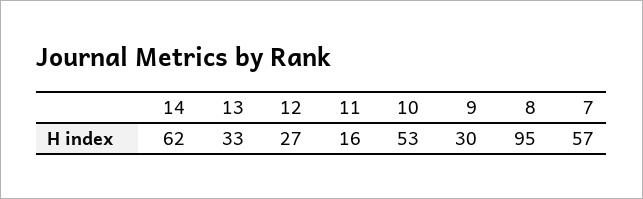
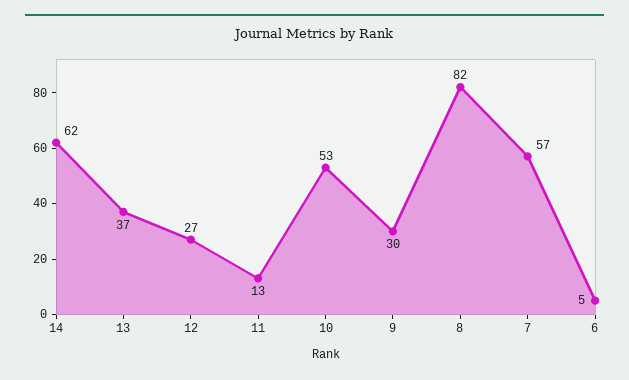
13: 33 -> 37
11: 16 -> 13
8: 95 -> 82
6: none -> 5

